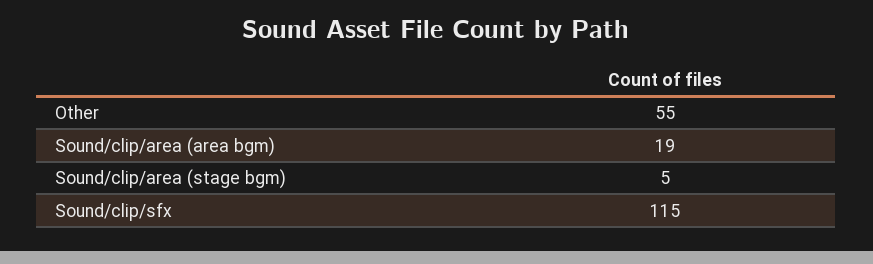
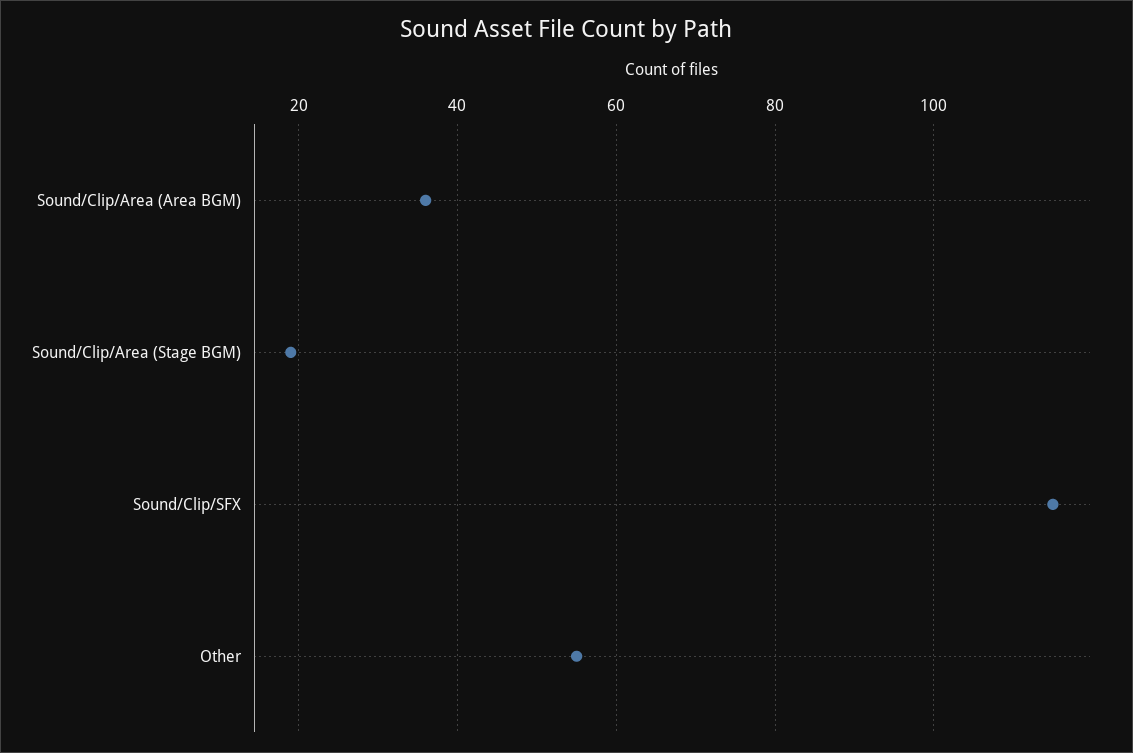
Sound/clip/area (area bgm): 19 -> 35
Sound/clip/area (stage bgm): 5 -> 20

